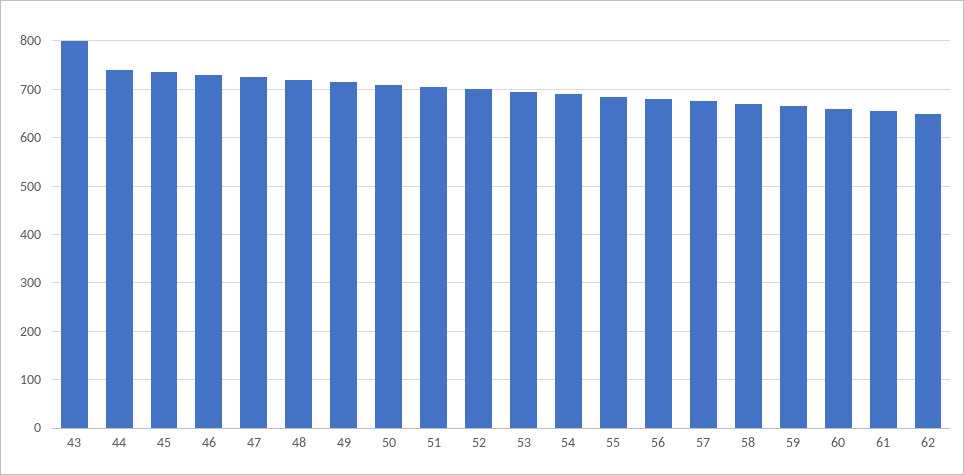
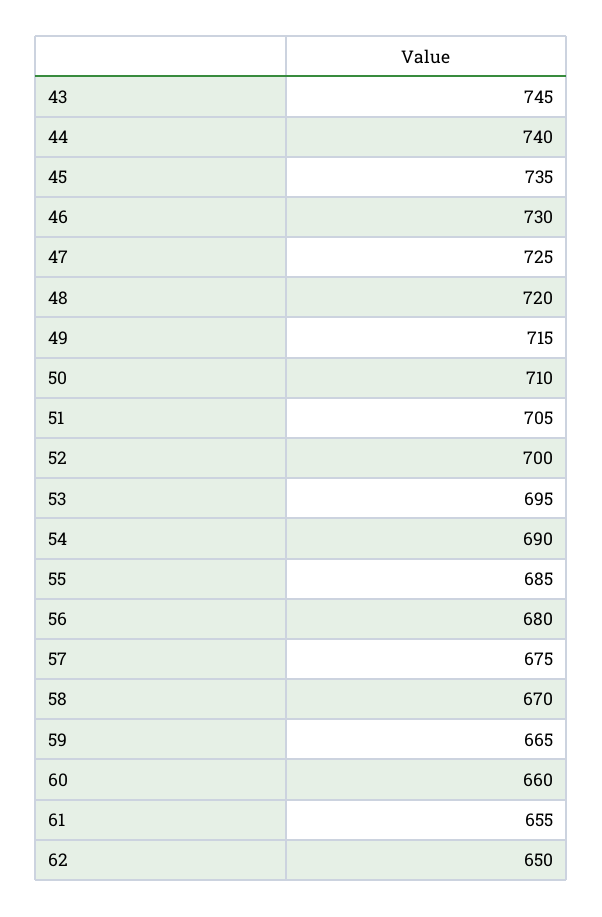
43: 800 -> 745

